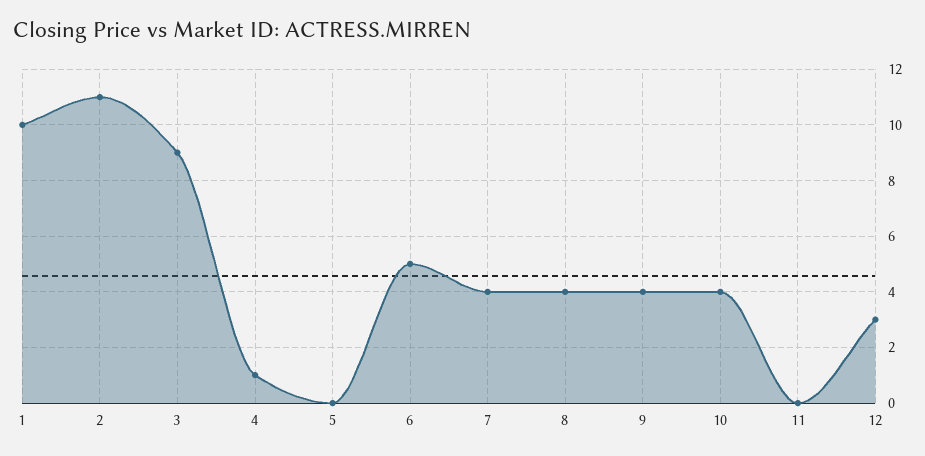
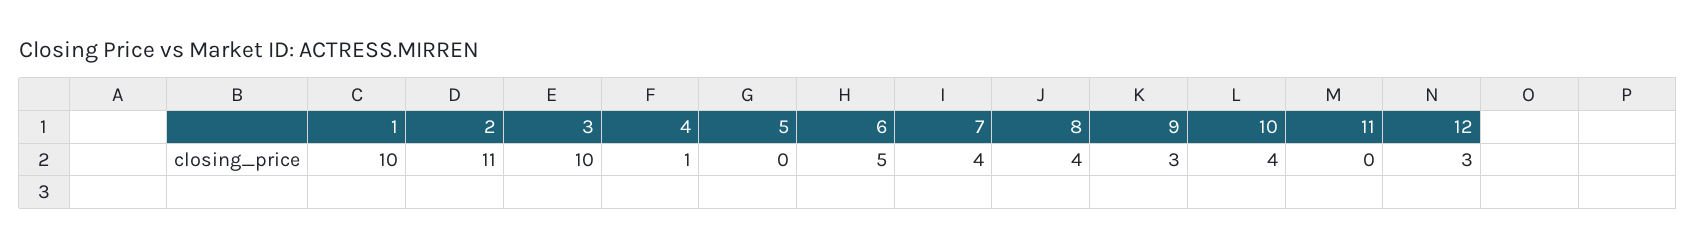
3: 9 -> 10
9: 4 -> 3

